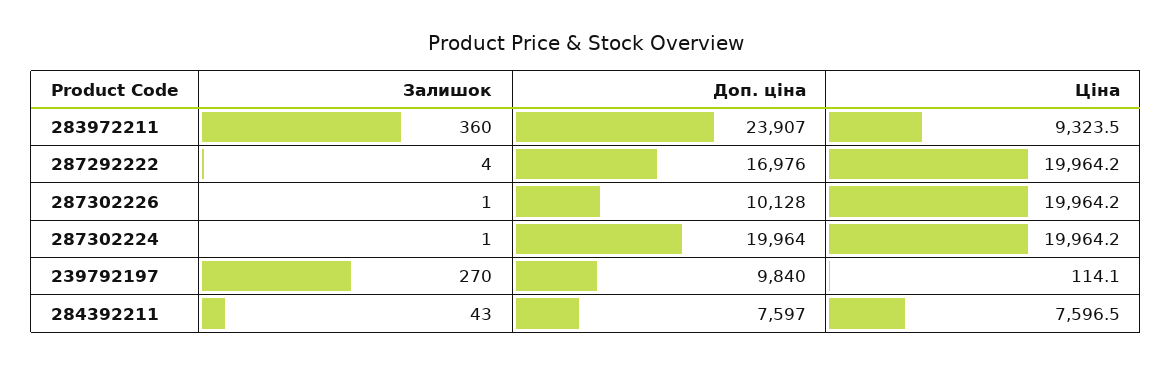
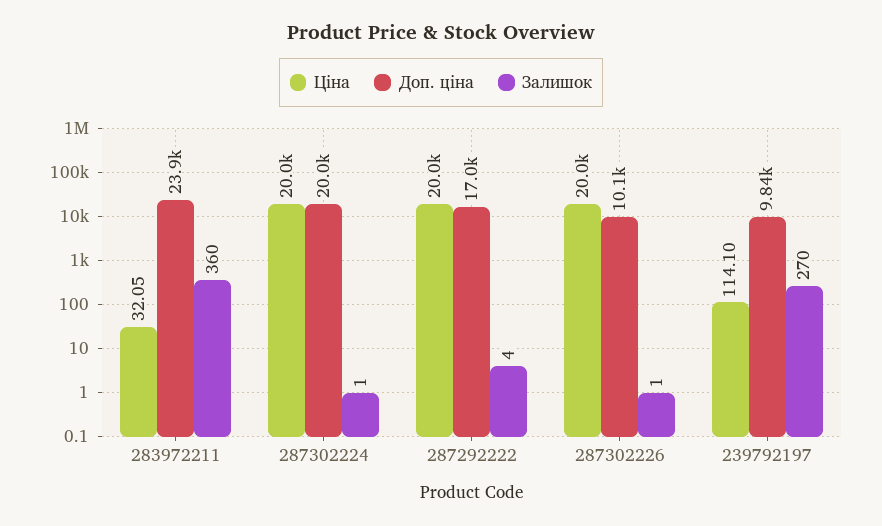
Ціна, 283972211: 9323.5 -> 32.05
Залишок, 284392211: 43 -> none
Доп. ціна, 284392211: 7597 -> none
Ціна, 284392211: 7596.5 -> none

